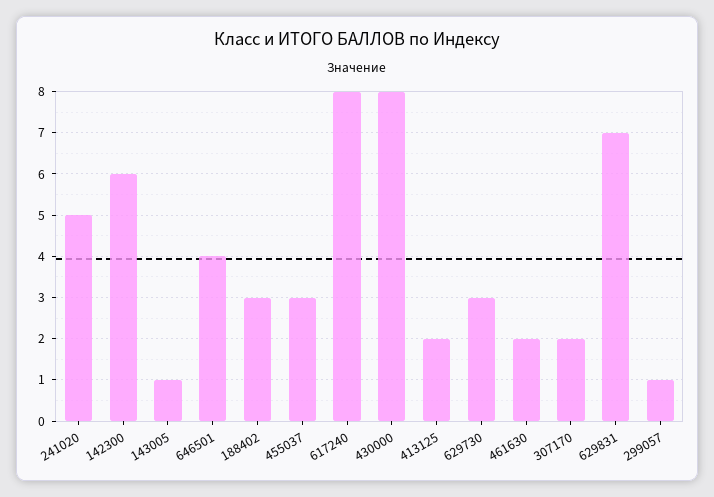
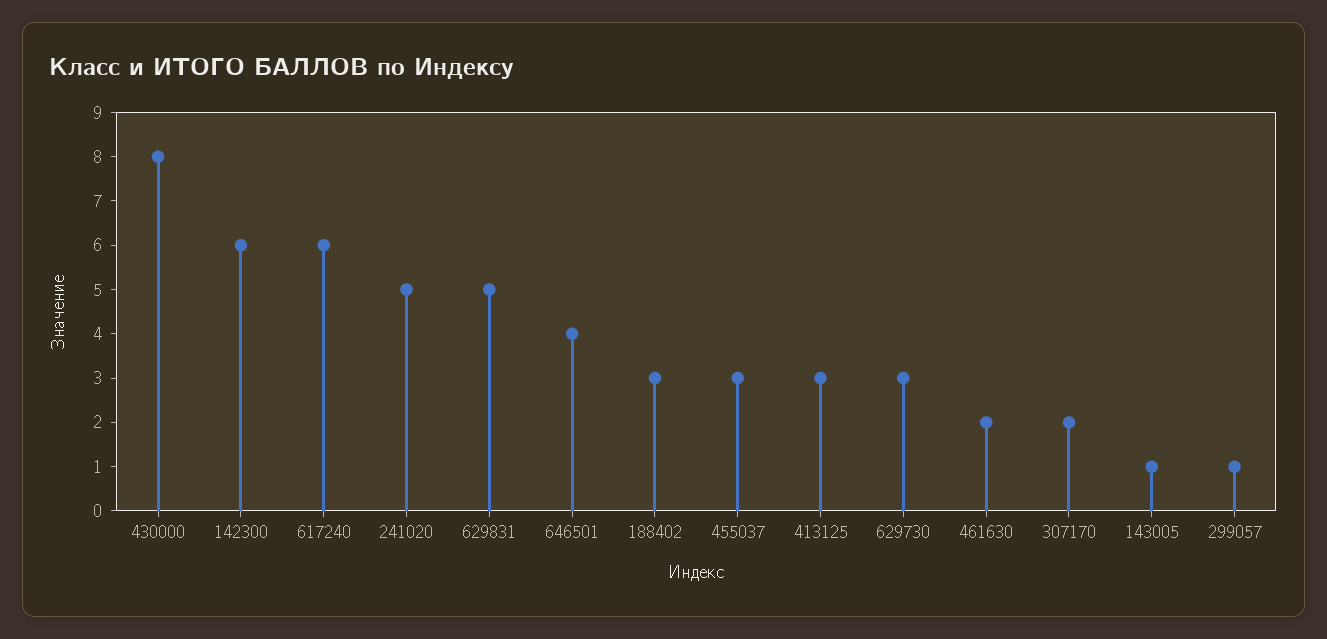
617240: 8 -> 6
413125: 2 -> 3
629831: 7 -> 5

